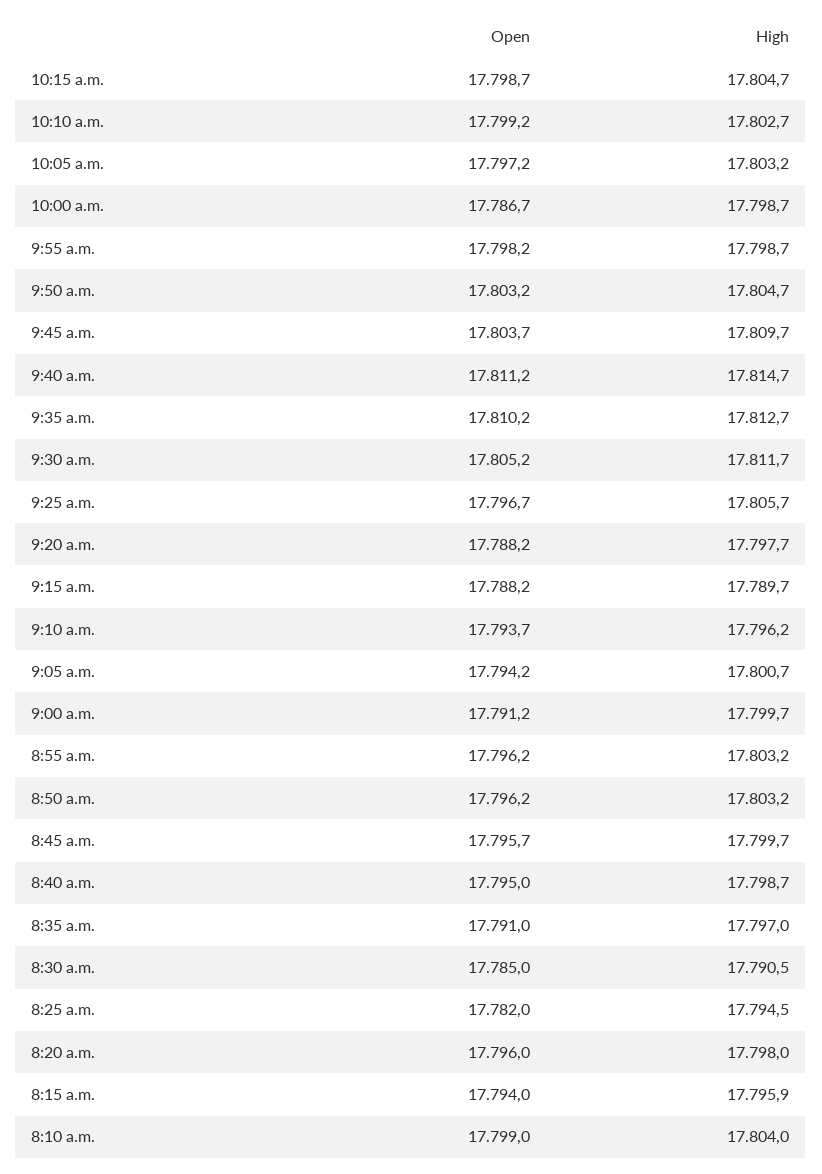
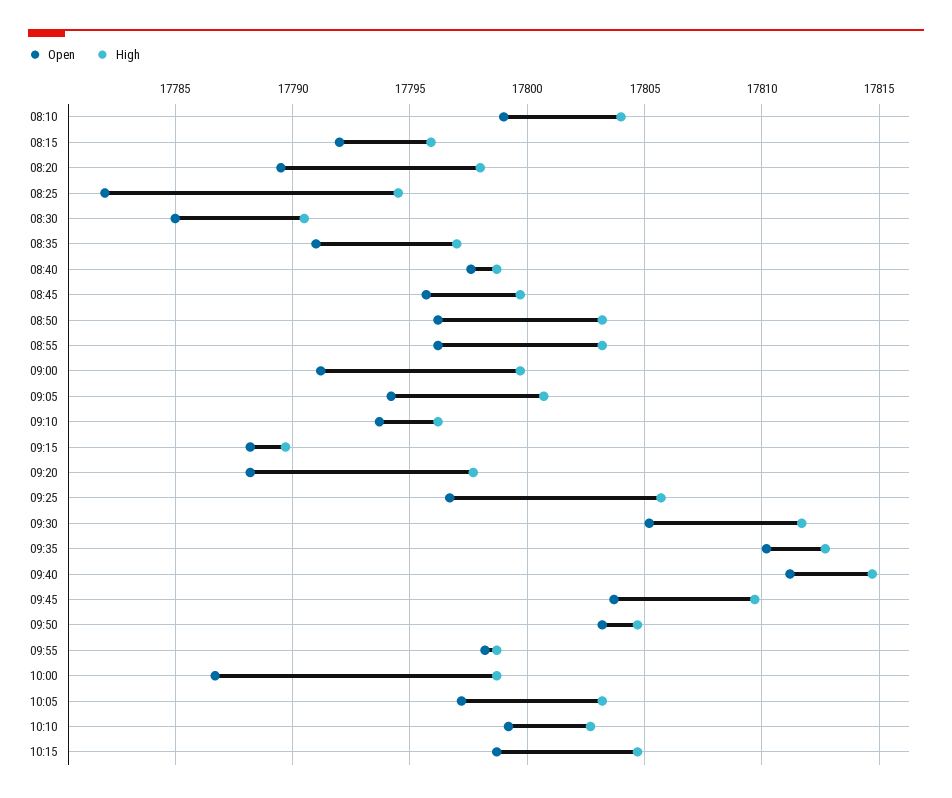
Open, 8:40 a.m.: 17795 -> 17797.5
Open, 8:20 a.m.: 17796 -> 17789.5
Open, 8:15 a.m.: 17794 -> 17792

